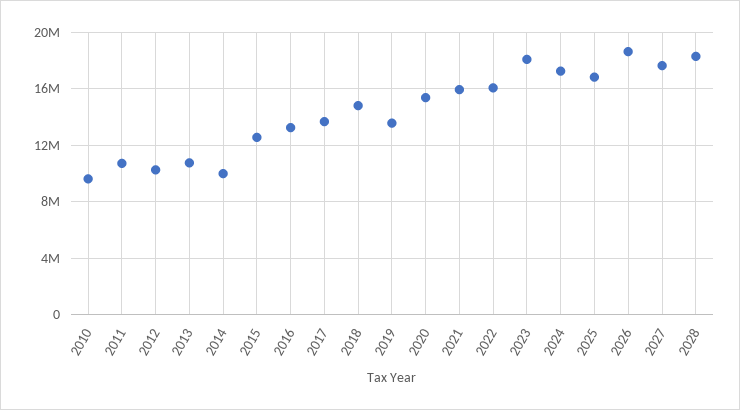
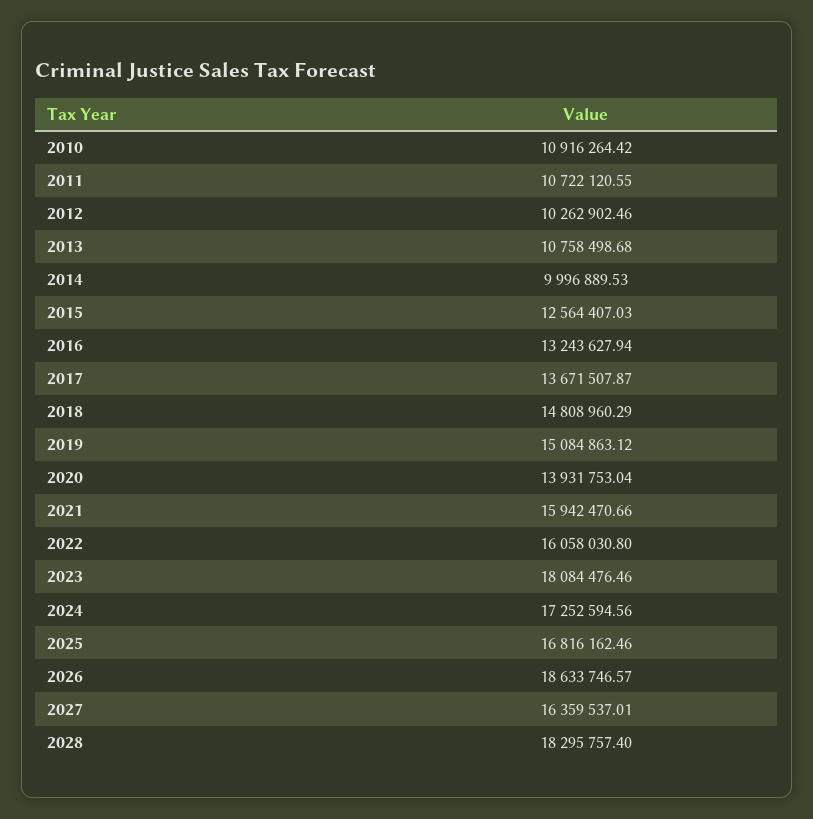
2010: 9500000 -> 10916264.42
2019: 13500000 -> 15084863.12
2020: 15500000 -> 13931753.04
2027: 17500000 -> 16359537.01

